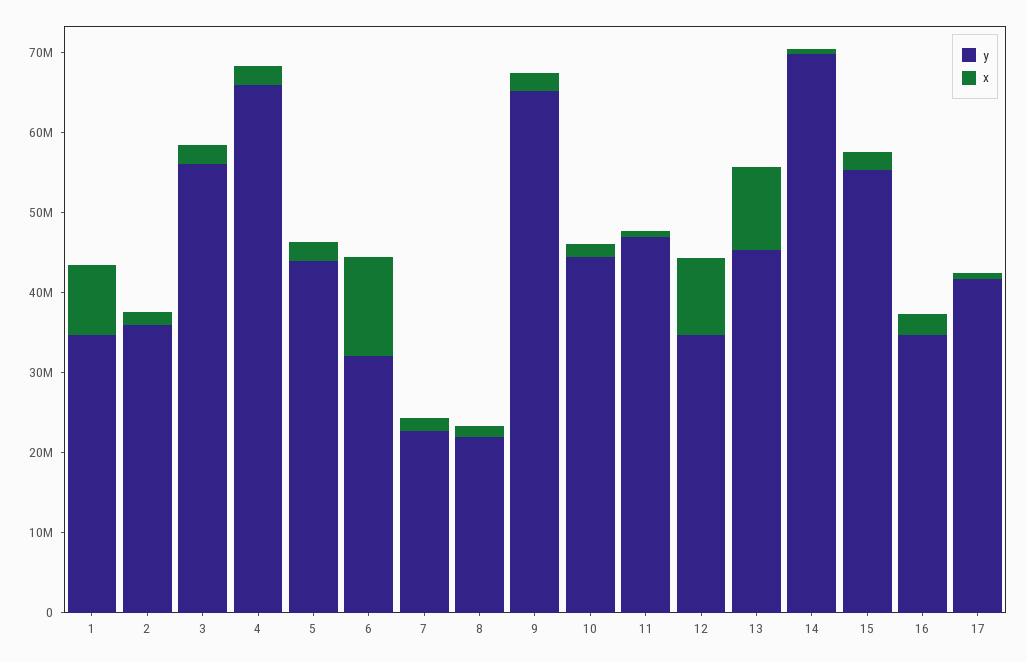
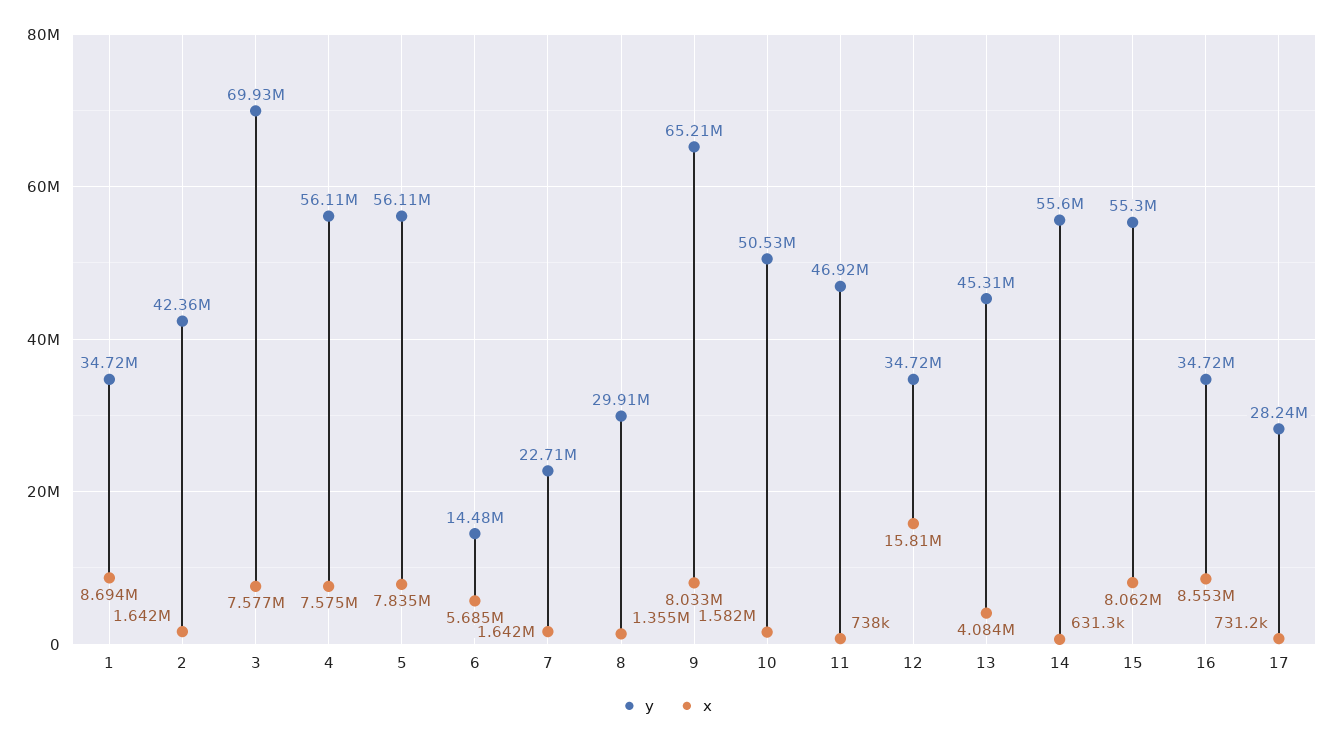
y, 2: 36000000 -> 42360000
y, 3: 56000000 -> 69930000
x, 3: 2000000 -> 7577000
y, 4: 66000000 -> 56110000
x, 4: 2000000 -> 7575000
y, 5: 44000000 -> 56110000
x, 5: 2000000 -> 7835000
y, 6: 32000000 -> 14480000
x, 6: 12000000 -> 5685000
y, 8: 22000000 -> 29910000
x, 9: 2000000 -> 8033000
y, 10: 44000000 -> 50530000
x, 12: 10000000 -> 15810000
x, 13: 10000000 -> 4084000
y, 14: 70000000 -> 55600000
x, 15: 2000000 -> 8062000
x, 16: 2000000 -> 8553000
y, 17: 42000000 -> 28240000

